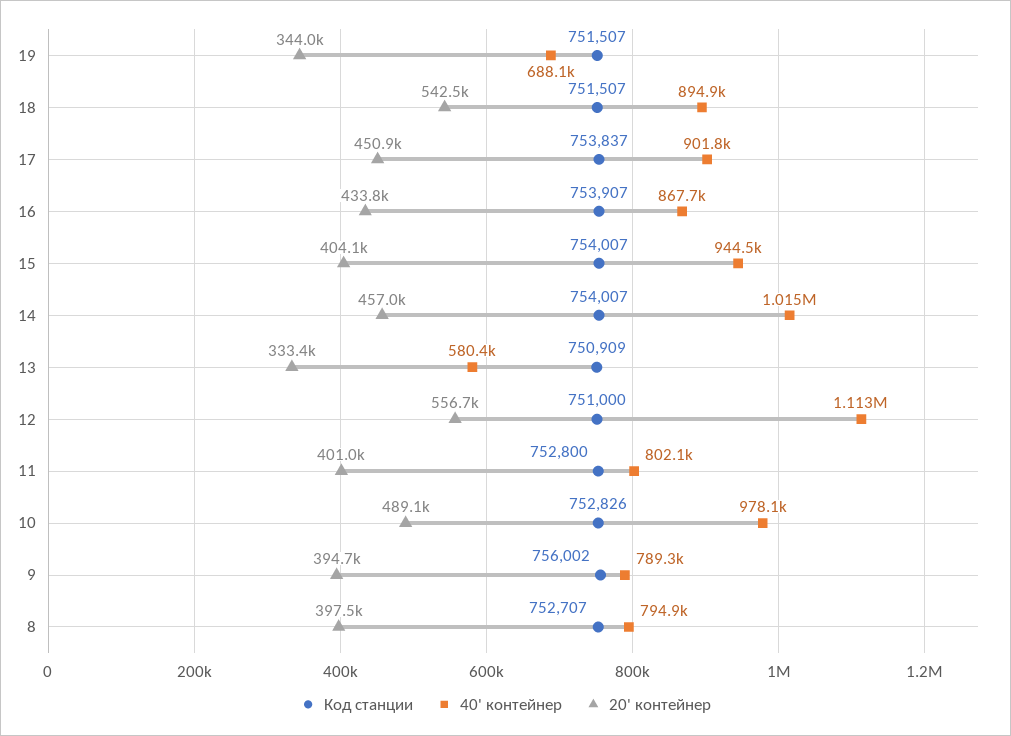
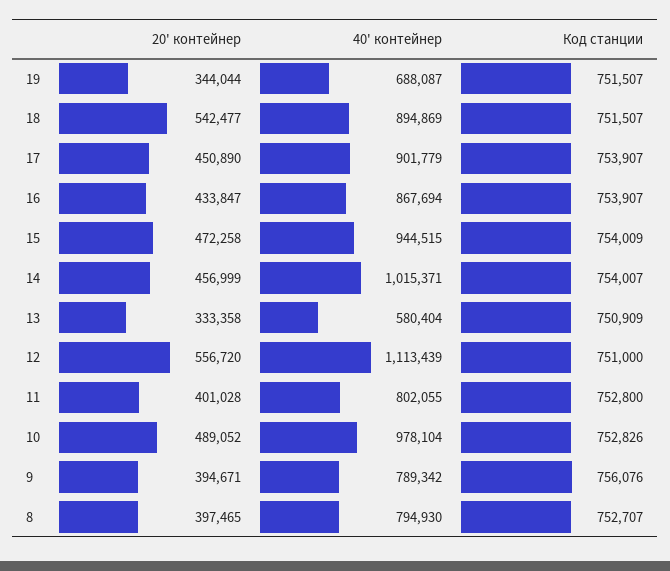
Код станции, 17: 753837 -> 753907
Код станции, 15: 754007 -> 754009
20' контейнер, 15: 404100 -> 472258
Код станции, 9: 756002 -> 756076

